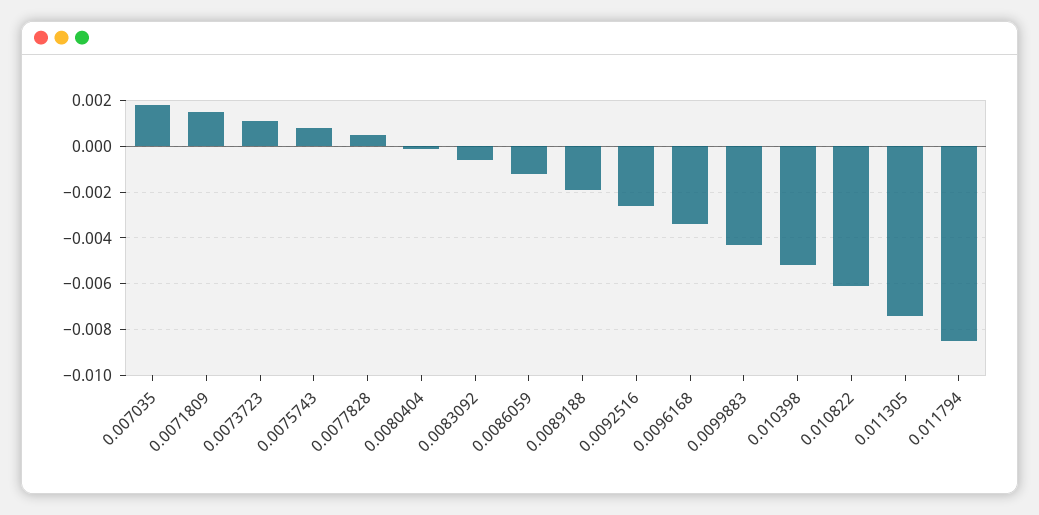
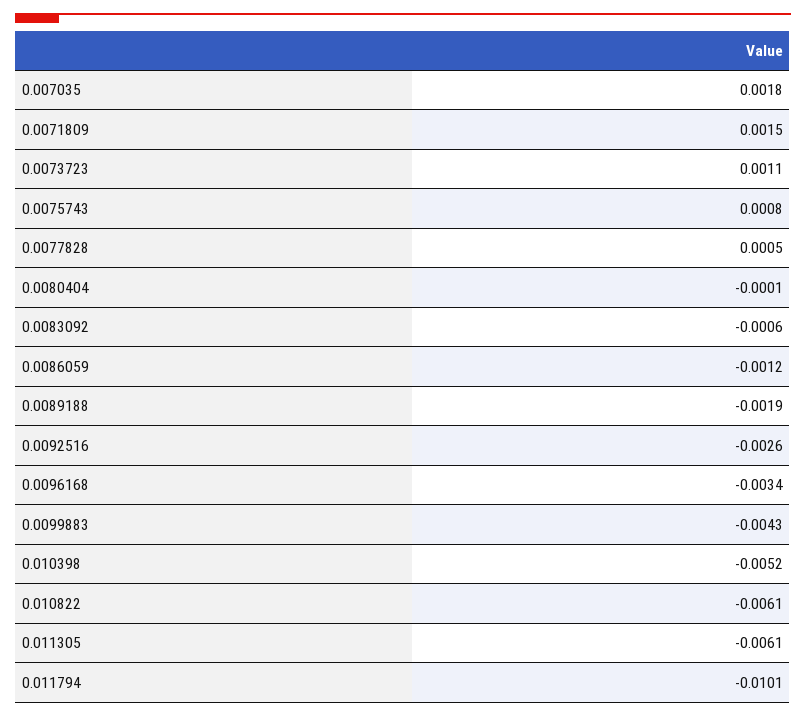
0.011305: -0.0075 -> -0.0061
0.011794: -0.0085 -> -0.0101

